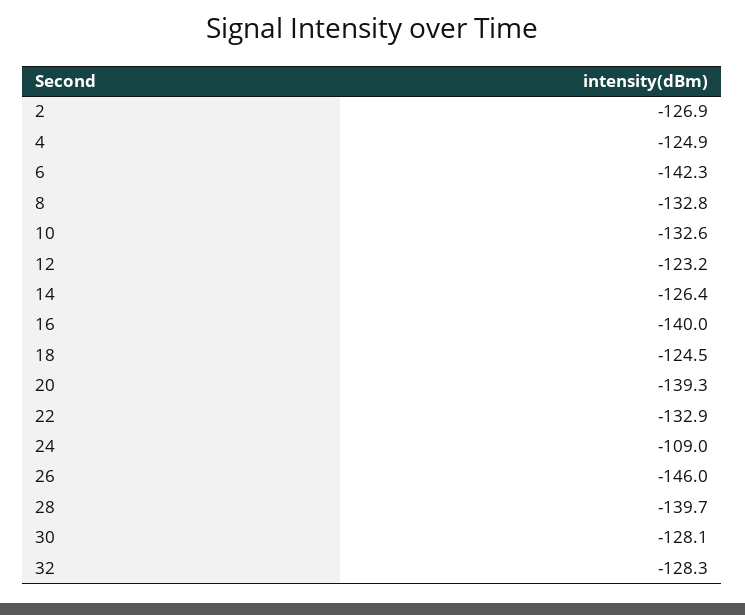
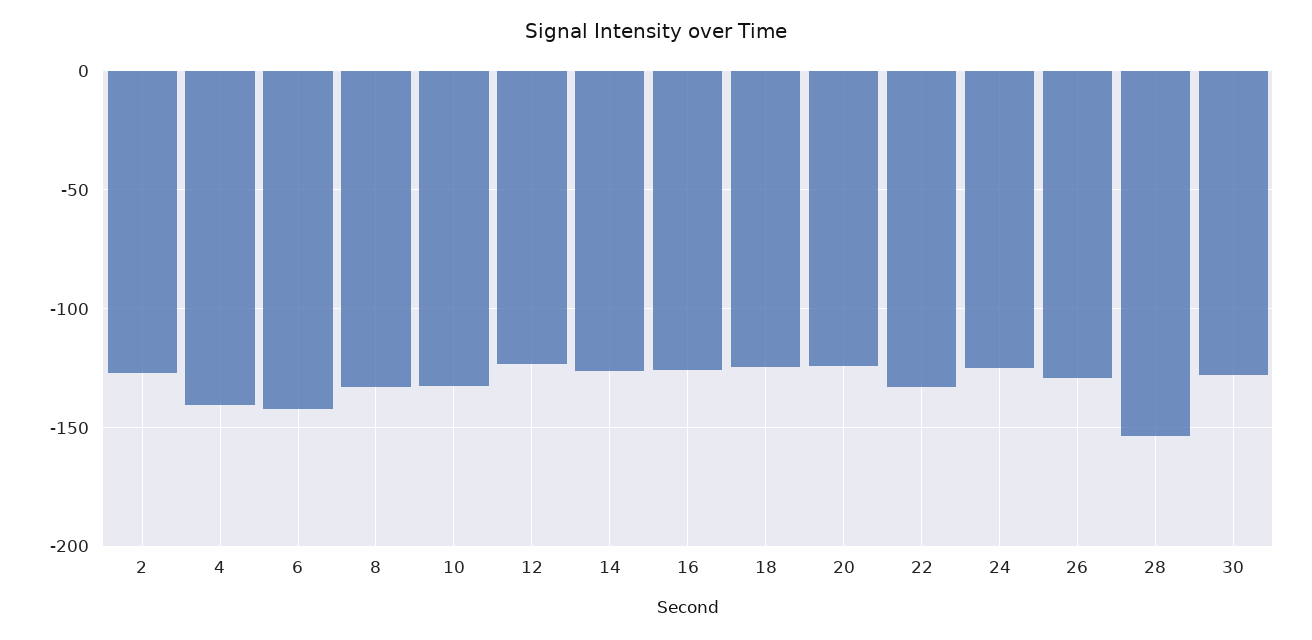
4: -124.9 -> -140
16: -140 -> -125
20: -139.3 -> -125
24: -109 -> -125
26: -146 -> -130
28: -139.7 -> -155
32: -128.3 -> none

